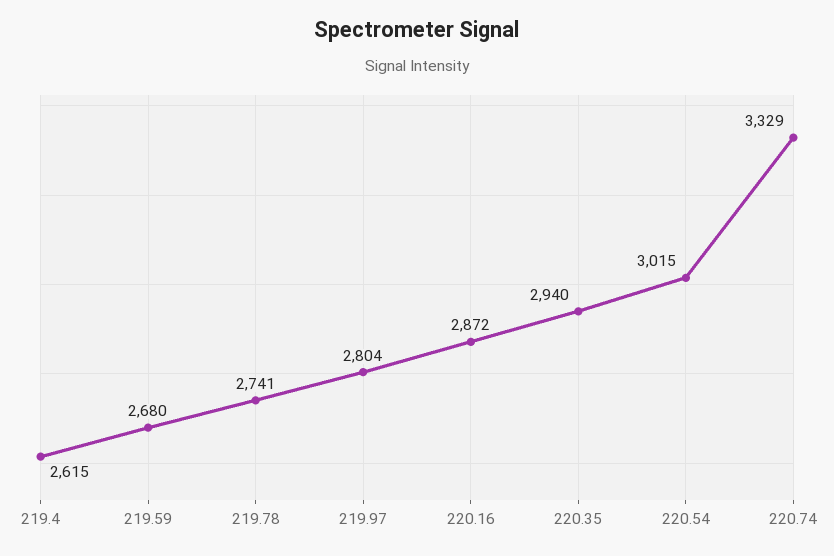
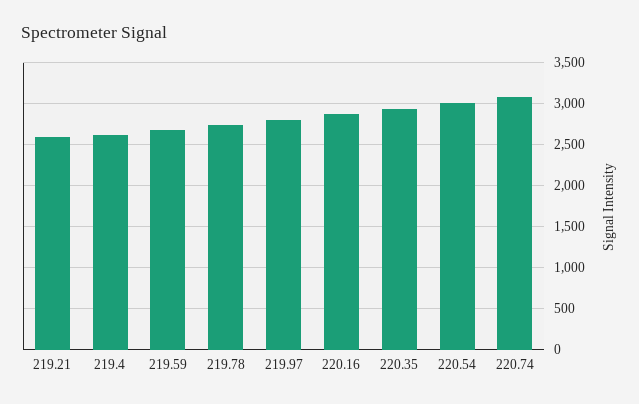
220.74: 3329 -> 3100
219.21: none -> 2600

